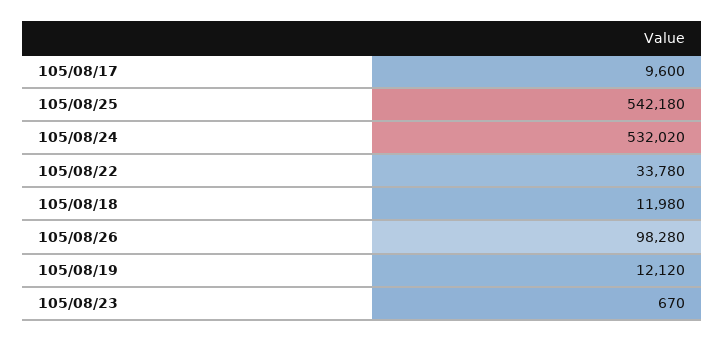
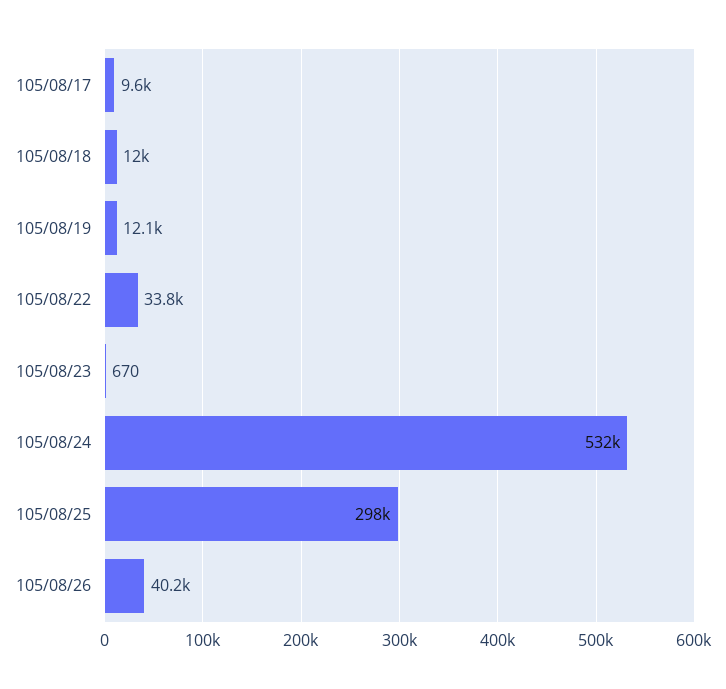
105/08/25: 542180 -> 298000
105/08/26: 98280 -> 40200

